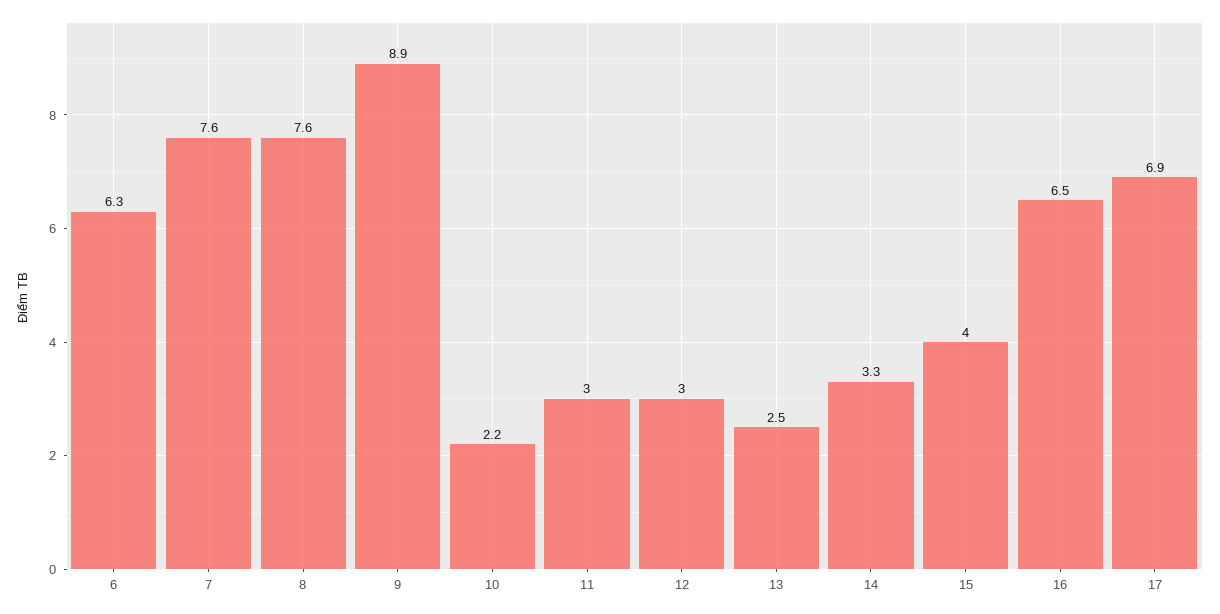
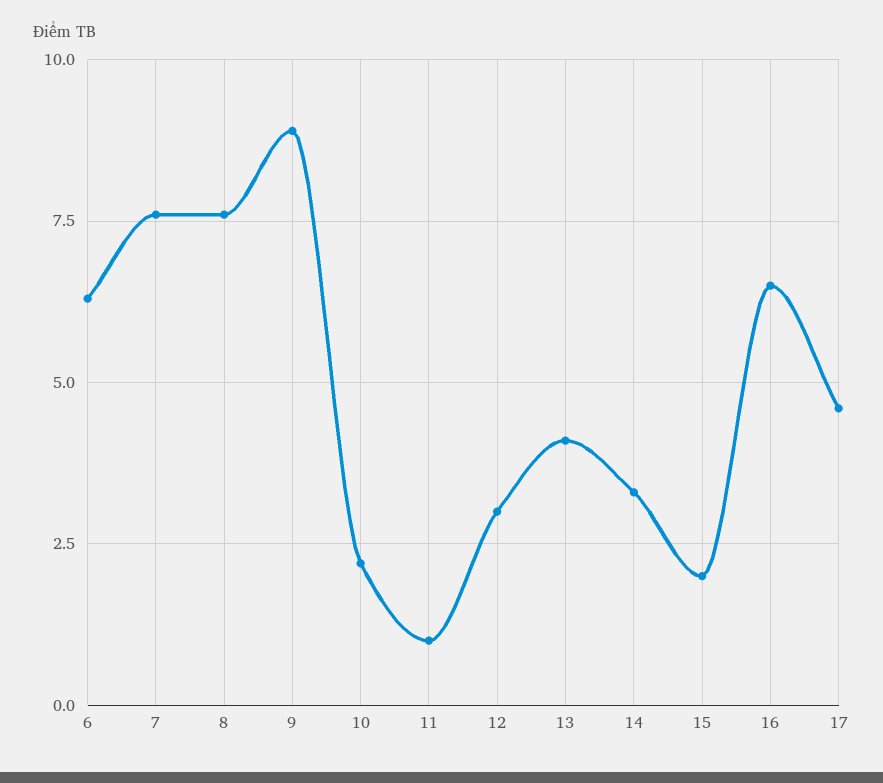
11: 3 -> 1
13: 2.5 -> 4
15: 4 -> 2
17: 6.9 -> 4.5

